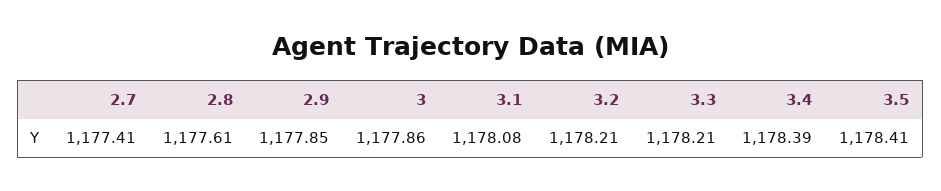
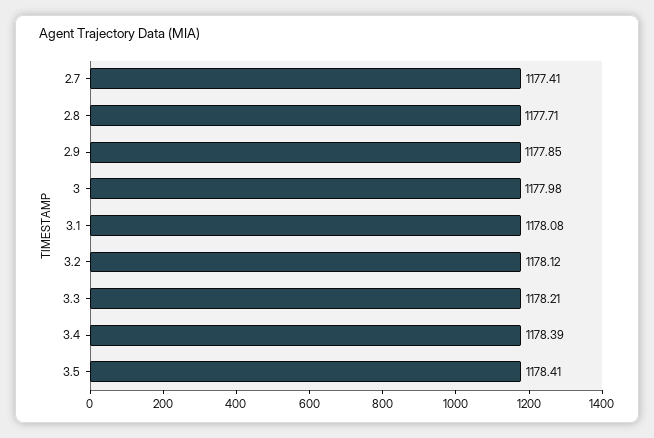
2.8: 1177.61 -> 1177.71
3: 1177.86 -> 1177.98
3.2: 1178.21 -> 1178.12

